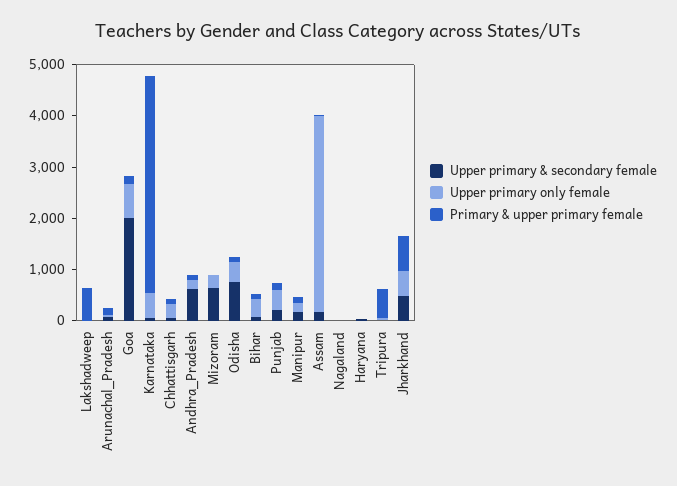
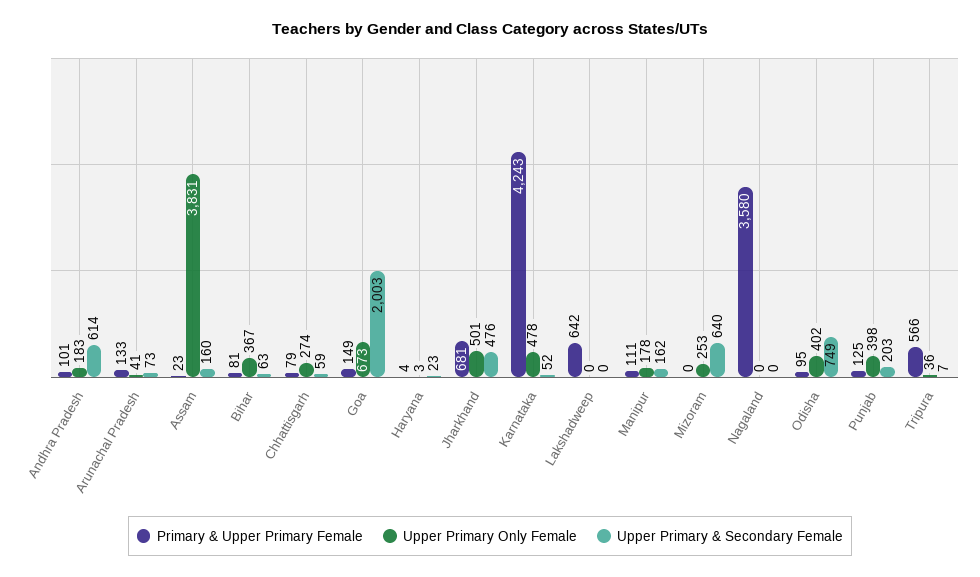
Primary & upper primary female, Nagaland: 0 -> 3580

